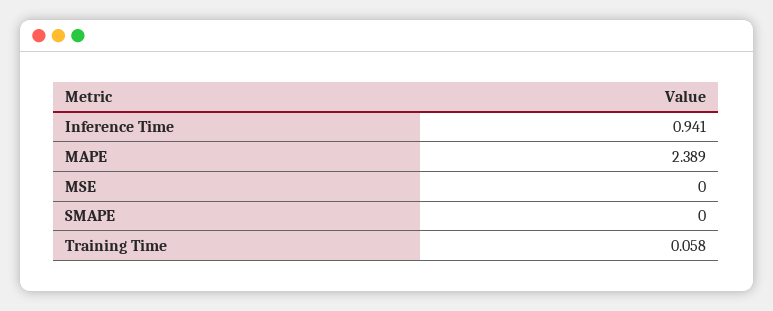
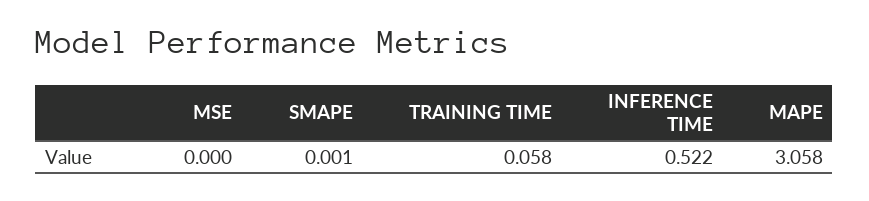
Inference Time: 0.941 -> 0.522
MAPE: 2.389 -> 3.058
SMAPE: 0 -> 0.001

